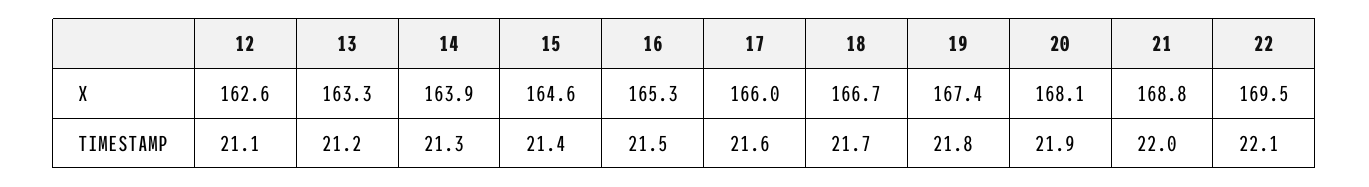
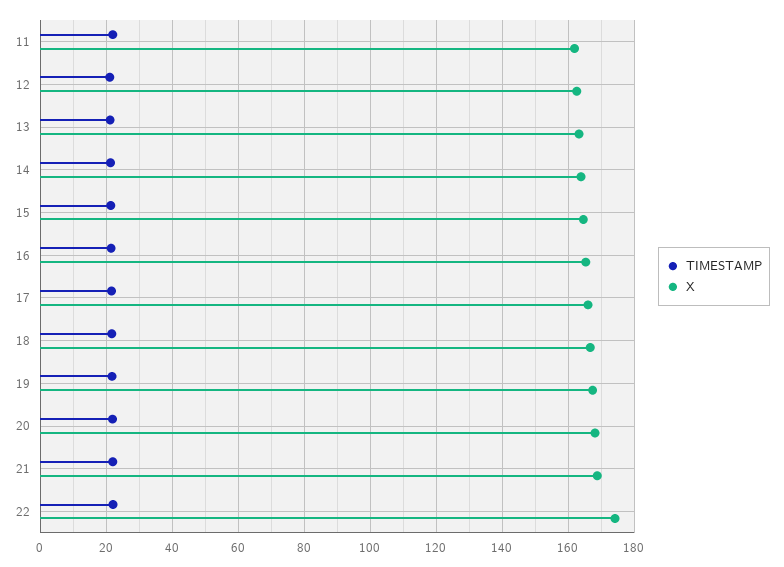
X, 22: 169.5 -> 174
TIMESTAMP, 11: none -> 22
X, 11: none -> 162

